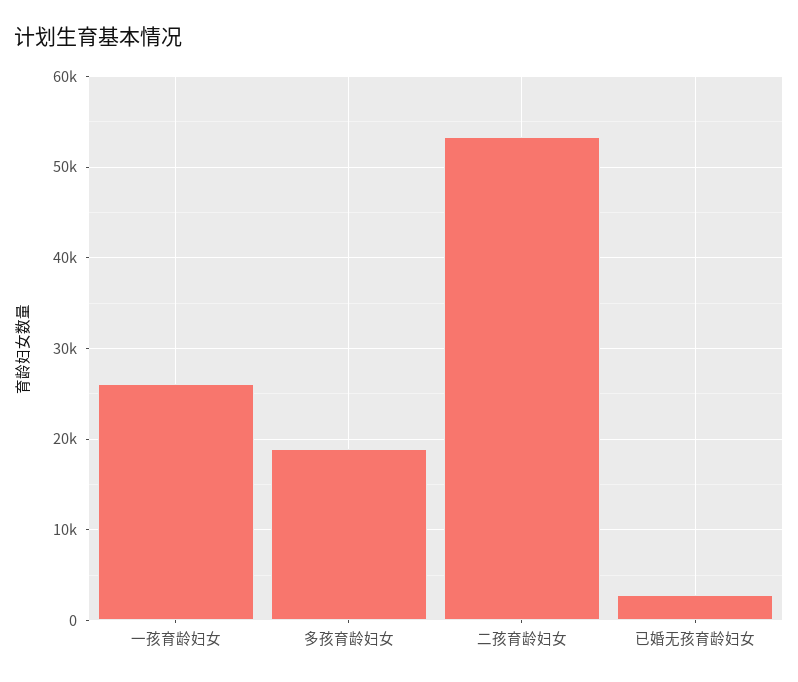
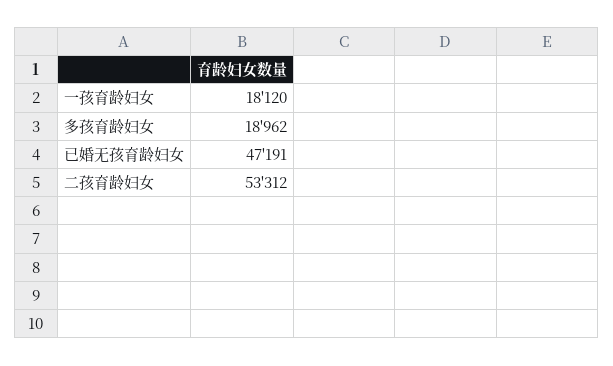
一孩育龄妇女: 26000 -> 18120
已婚无孩育龄妇女: 3000 -> 47191

